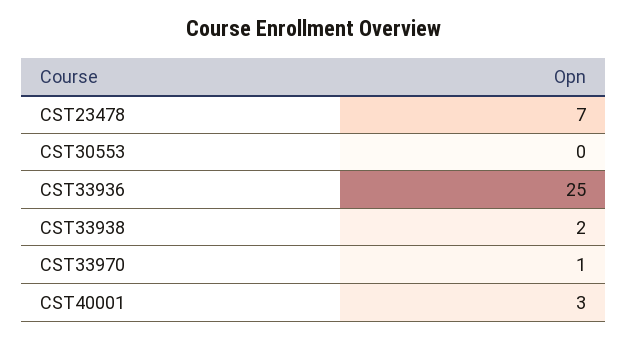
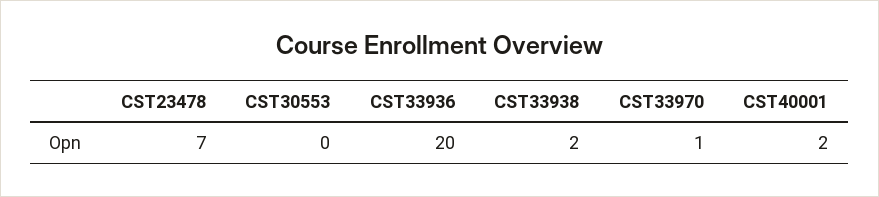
CST33936: 25 -> 20
CST40001: 3 -> 2

